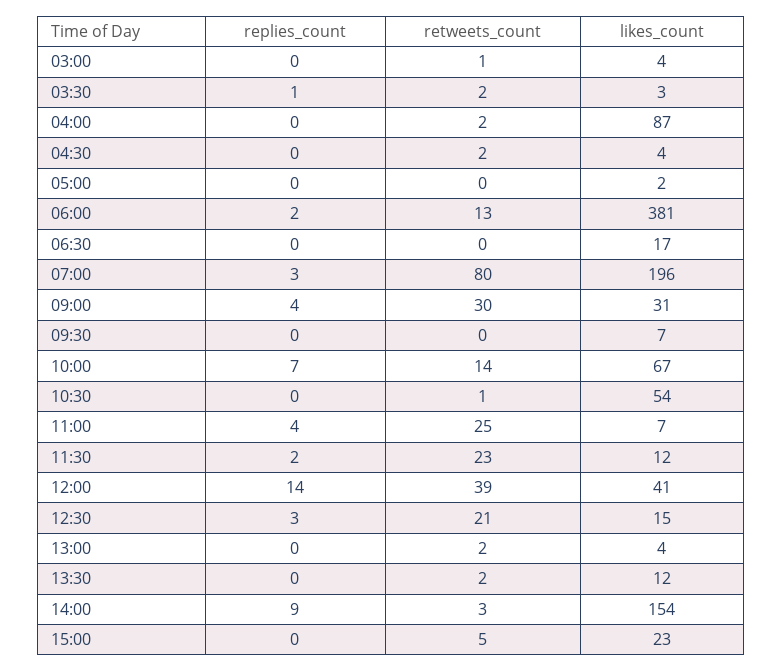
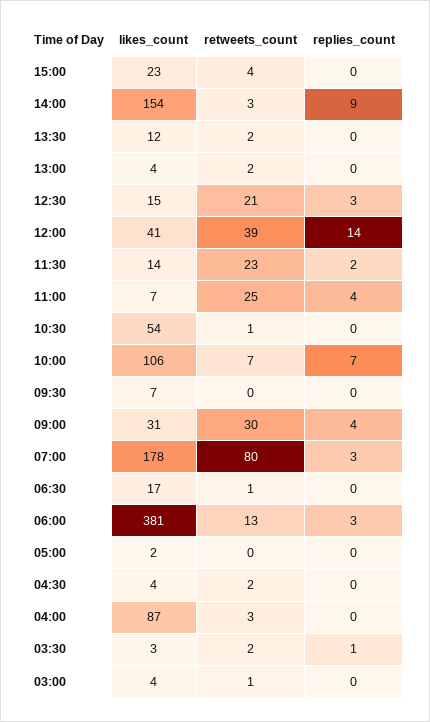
retweets_count, 04:00: 2 -> 3
replies_count, 06:00: 2 -> 3
retweets_count, 06:30: 0 -> 1
likes_count, 07:00: 196 -> 178
retweets_count, 10:00: 14 -> 7
likes_count, 10:00: 67 -> 106
likes_count, 11:30: 12 -> 14
retweets_count, 15:00: 5 -> 4

